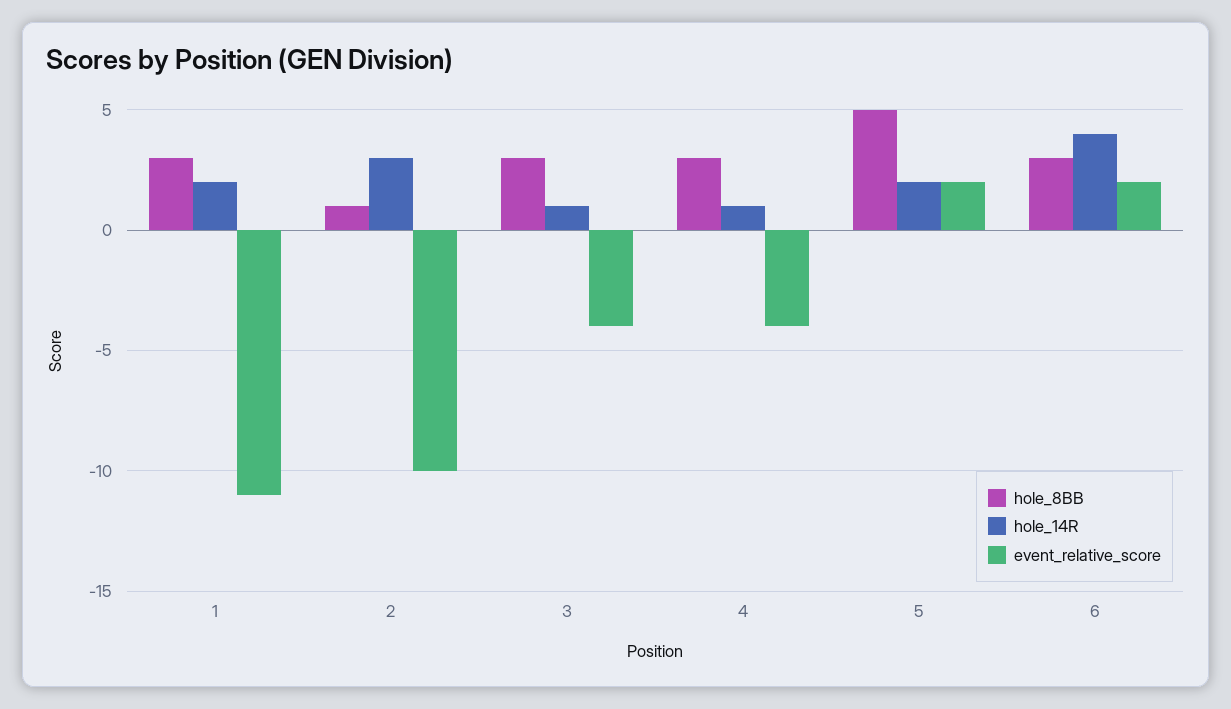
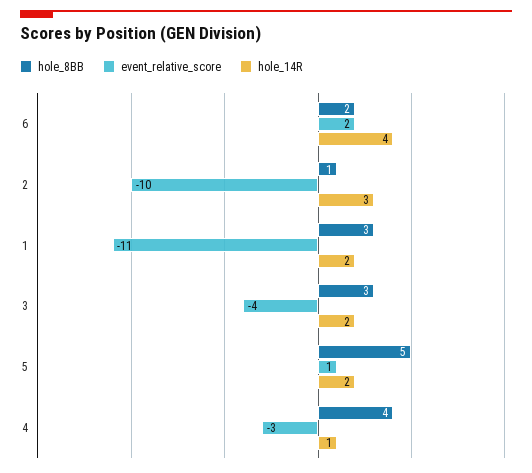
hole_14R, 3: 1 -> 2
hole_8BB, 4: 3 -> 4
event_relative_score, 4: -4 -> -3
event_relative_score, 5: 2 -> 1
hole_8BB, 6: 3 -> 2

